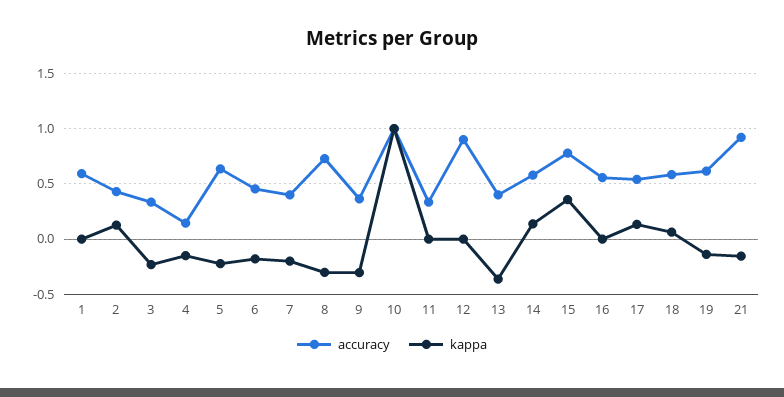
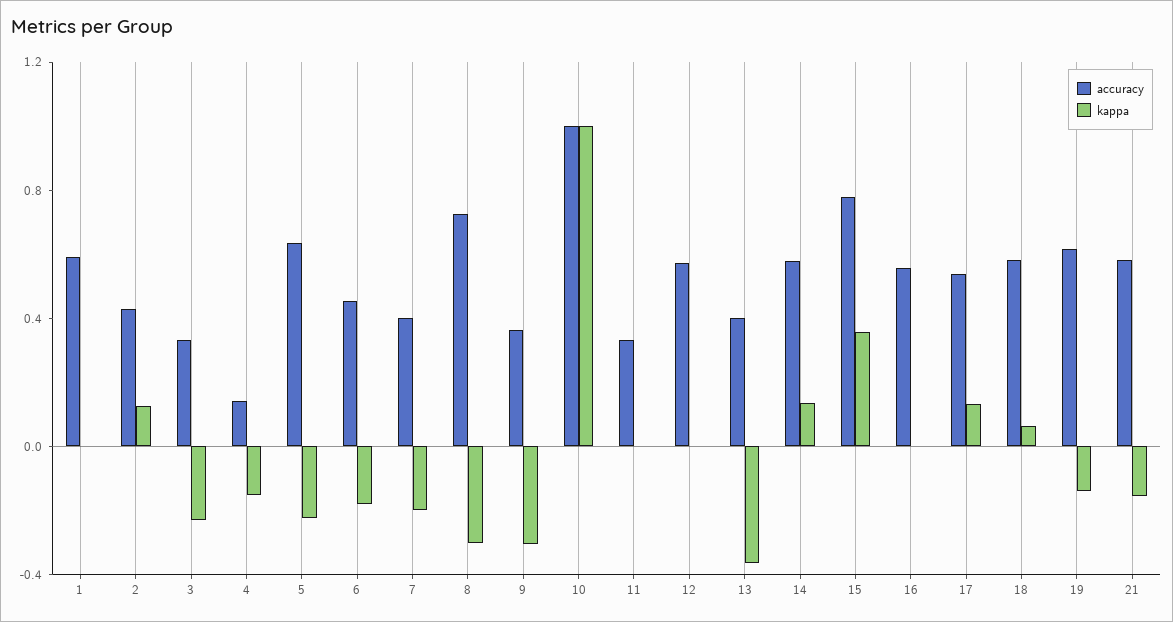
accuracy, 12: 0.9 -> 0.6
accuracy, 21: 0.9 -> 0.6

